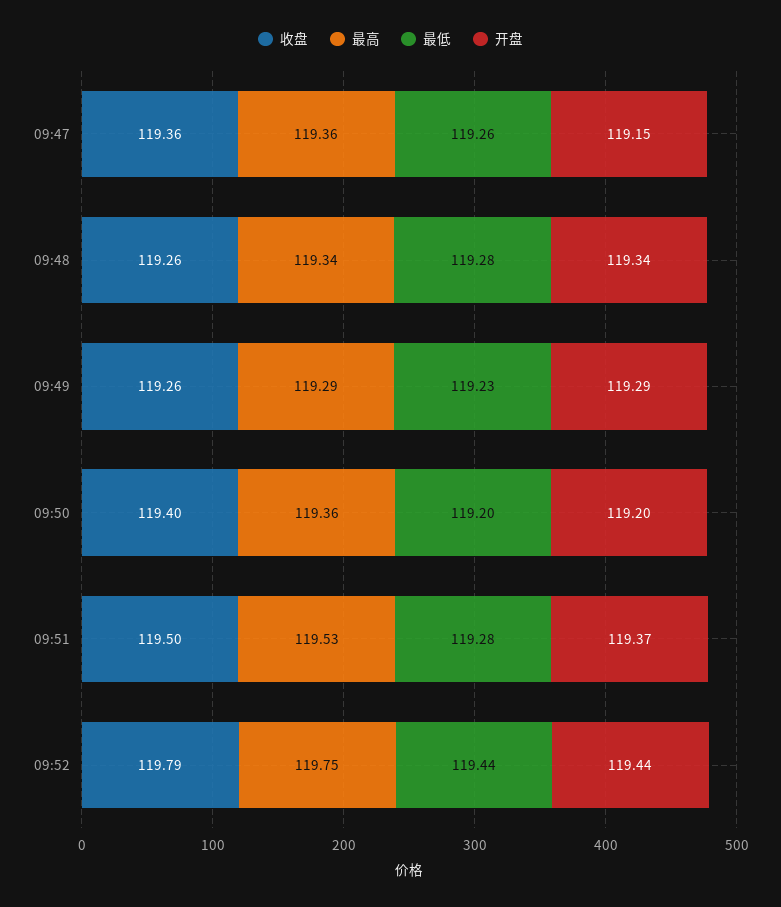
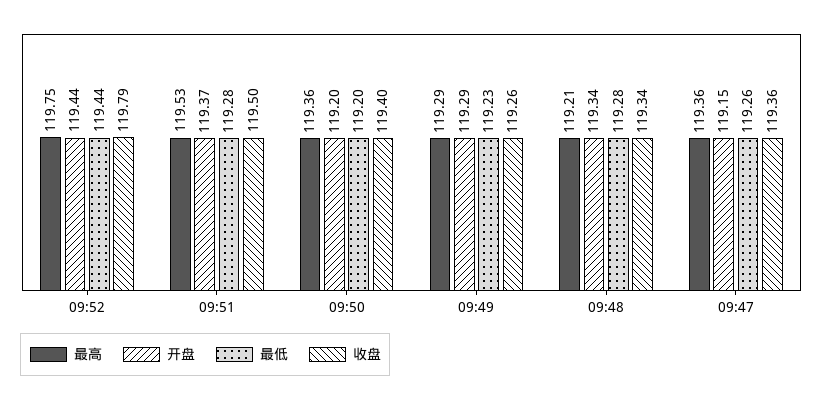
收盘, 09:48: 119.26 -> 119.34
最高, 09:48: 119.34 -> 119.21

